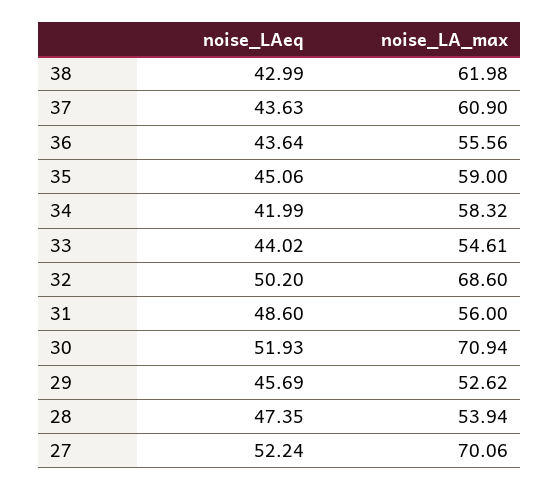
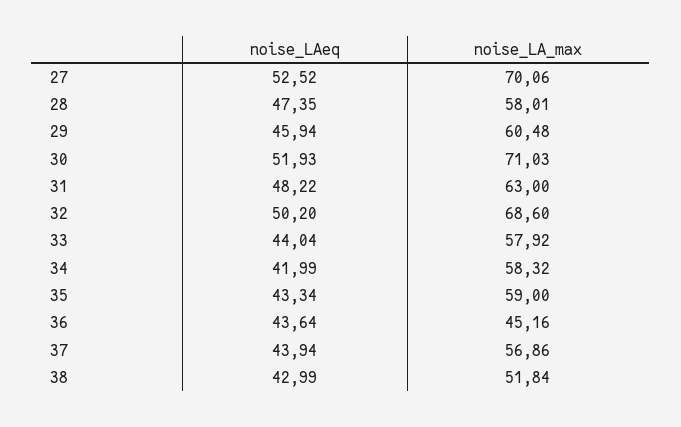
noise_LA_max, 38: 61.98 -> 51.84
noise_LAeq, 37: 43.63 -> 43.94
noise_LA_max, 37: 60.9 -> 56.86
noise_LA_max, 36: 55.56 -> 45.16
noise_LAeq, 35: 45.06 -> 43.34
noise_LAeq, 33: 44.02 -> 44.04
noise_LA_max, 33: 54.61 -> 57.92
noise_LAeq, 31: 48.6 -> 48.22
noise_LA_max, 31: 56 -> 63
noise_LA_max, 30: 70.94 -> 71.03
noise_LAeq, 29: 45.69 -> 45.94
noise_LA_max, 29: 52.62 -> 60.48
noise_LA_max, 28: 53.94 -> 58.01
noise_LAeq, 27: 52.24 -> 52.52

